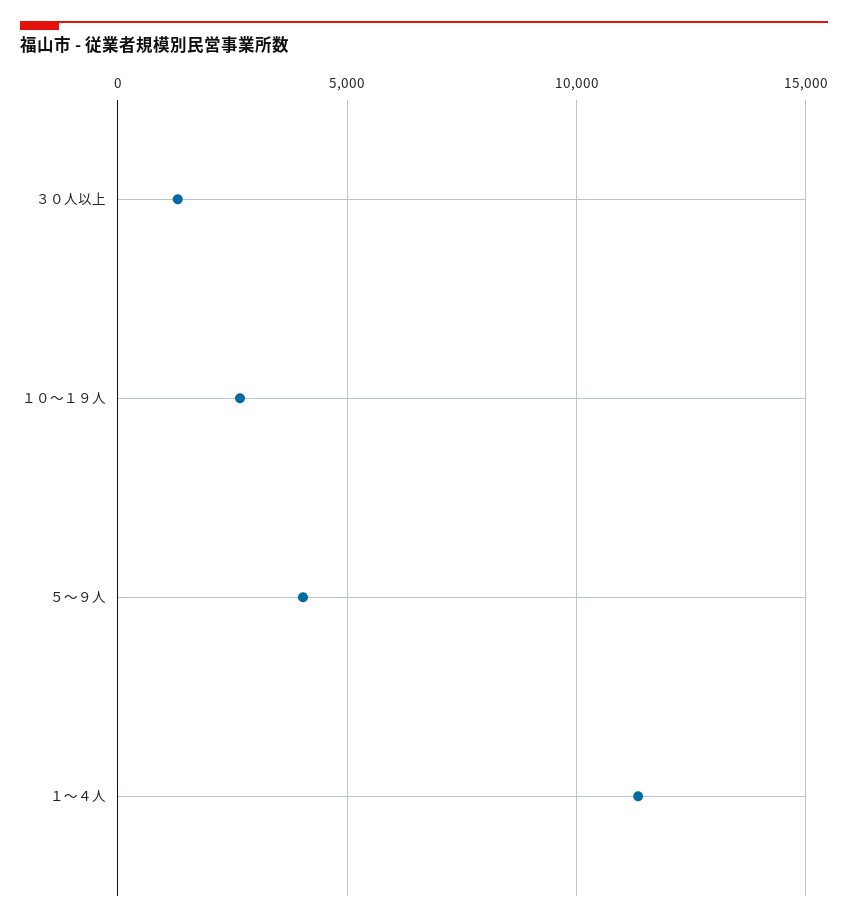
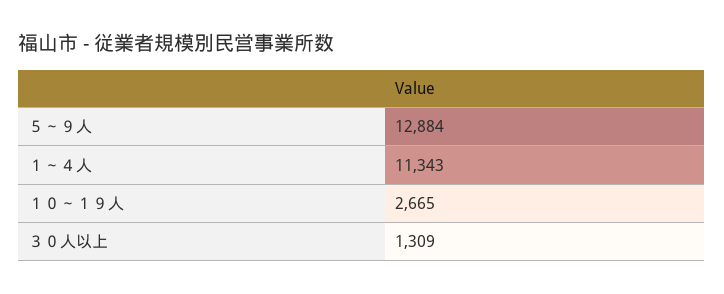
５～９人: 4000 -> 12884

